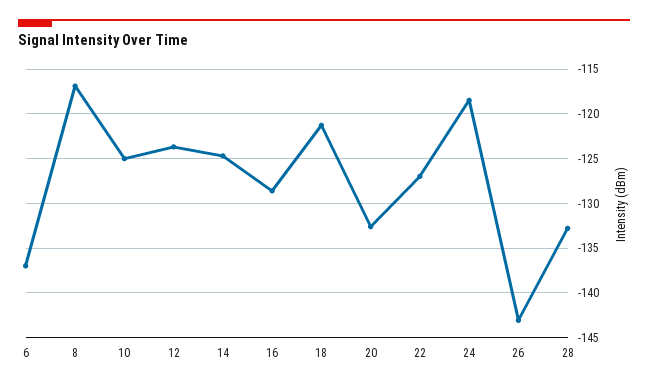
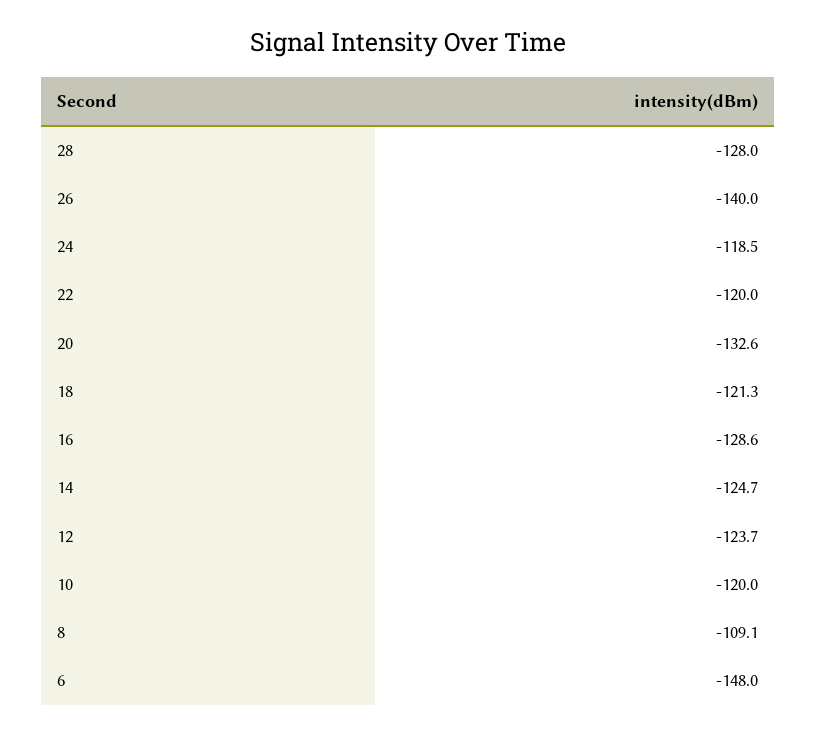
6: -137 -> -148
8: -117 -> -109.1
10: -125 -> -120
22: -127 -> -120
26: -143 -> -140
28: -133 -> -128

